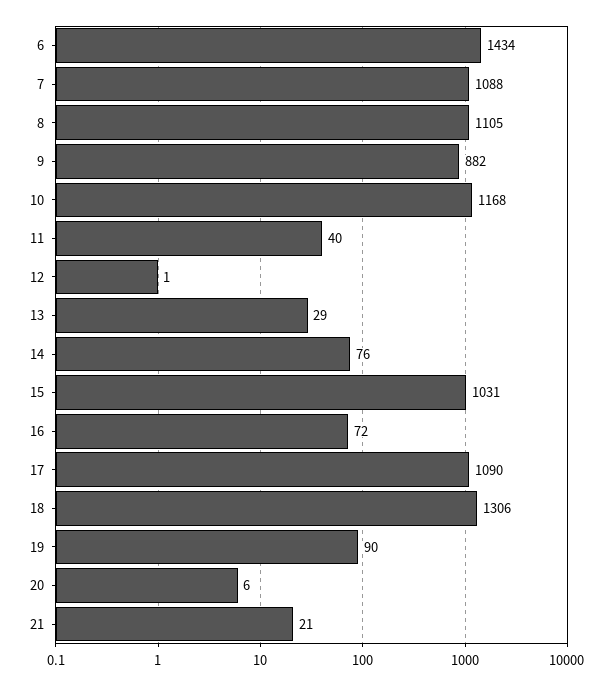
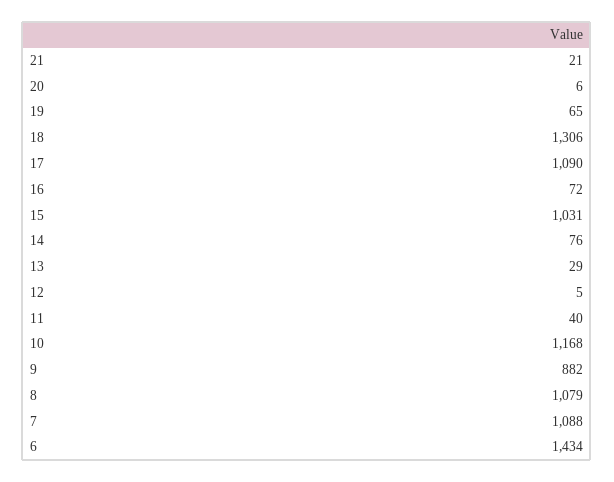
8: 1105 -> 1079
12: 1 -> 5
19: 90 -> 65

